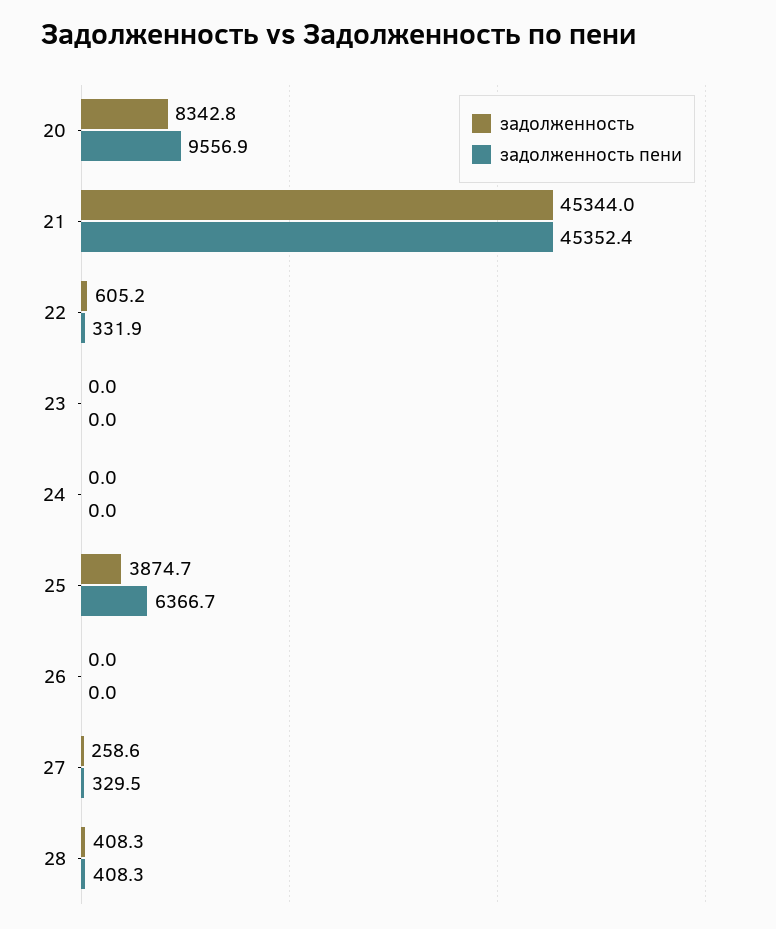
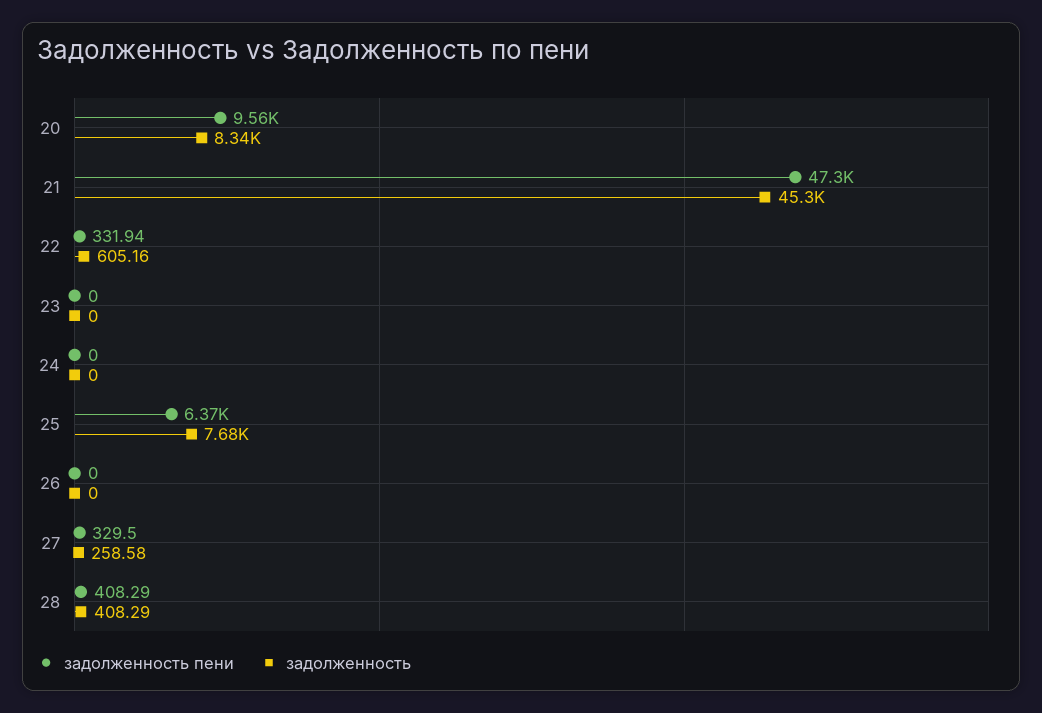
задолженность пени, 21: 45352.4 -> 47300
задолженность, 25: 3874.7 -> 7680

